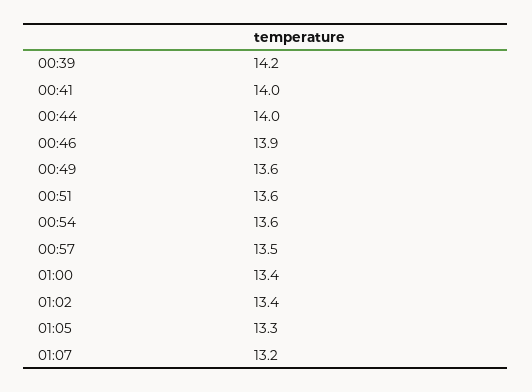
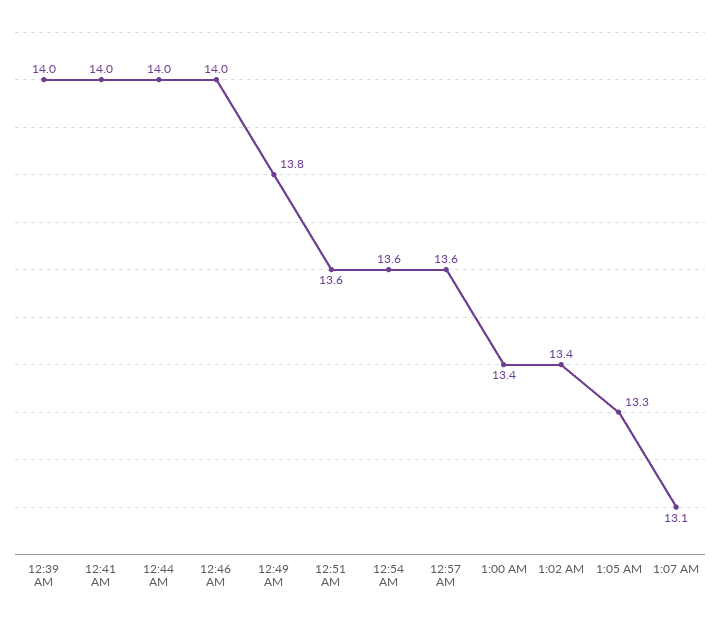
00:39: 14.2 -> 14
00:46: 13.9 -> 14
00:49: 13.6 -> 13.8
00:57: 13.5 -> 13.6
01:07: 13.2 -> 13.1

